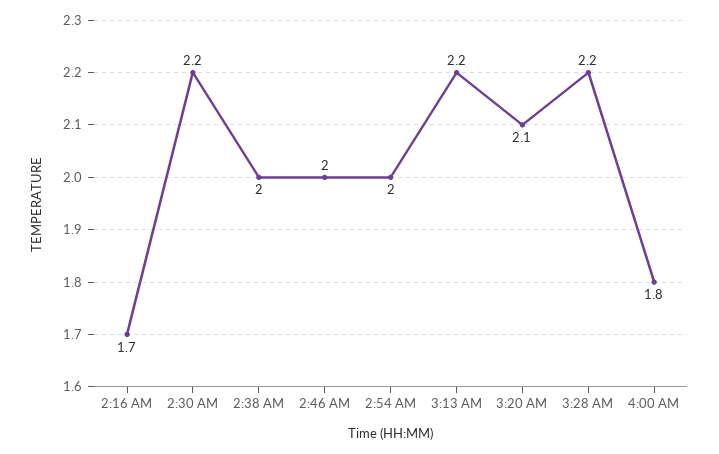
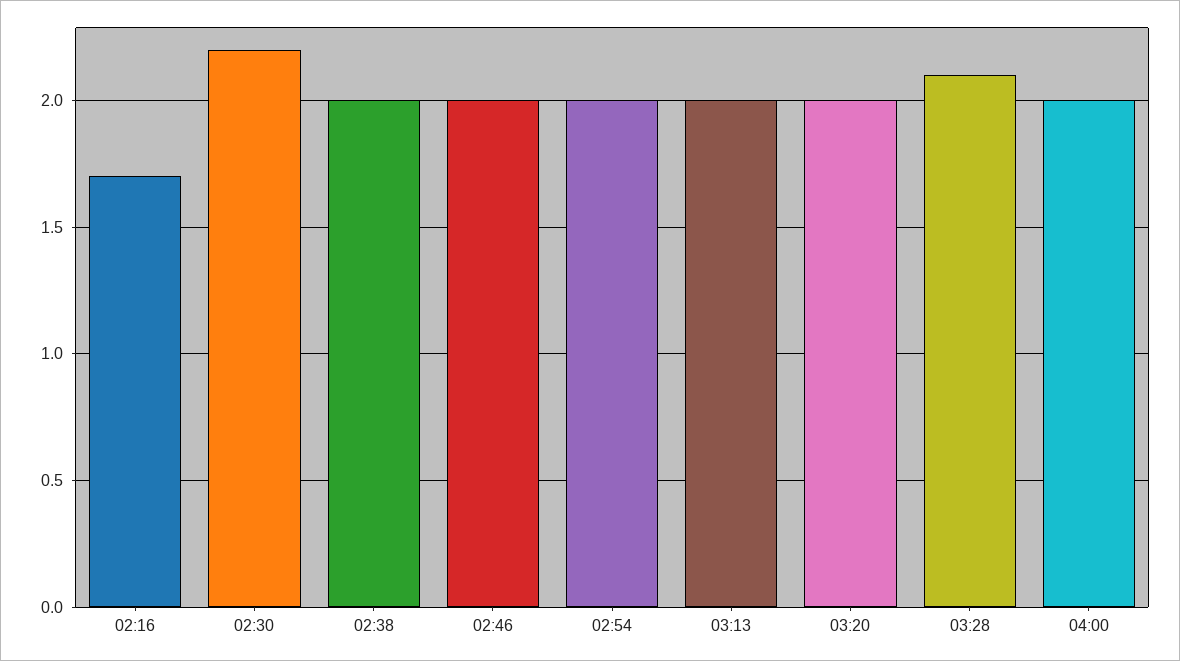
3:13 AM: 2.2 -> 2
3:20 AM: 2.1 -> 2
3:28 AM: 2.2 -> 2.1
4:00 AM: 1.8 -> 2

